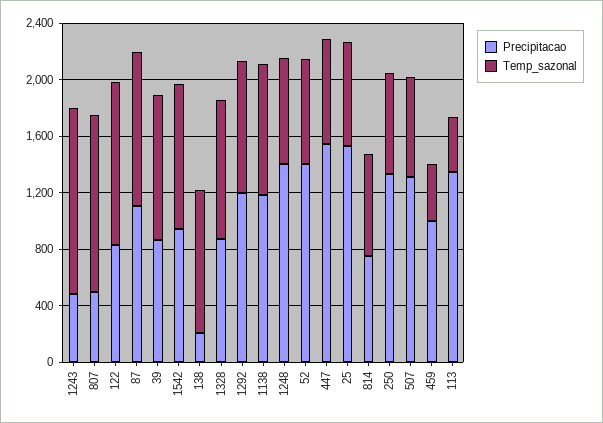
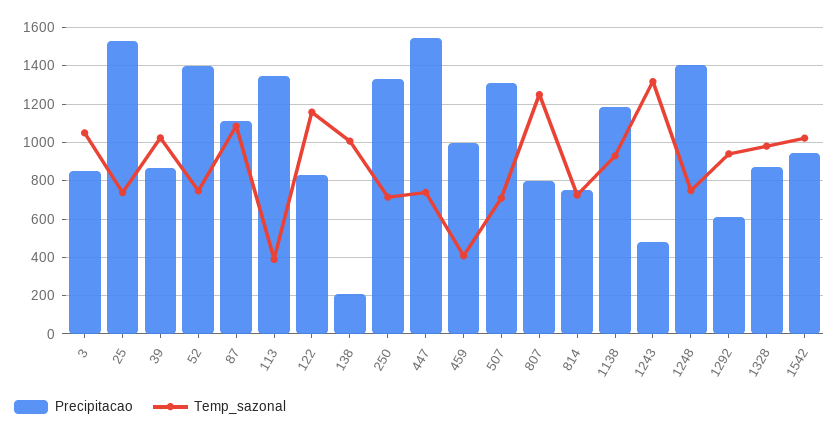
Precipitacao, 807: 500 -> 800
Precipitacao, 1292: 1200 -> 600
Precipitacao, 3: none -> 850
Temp_sazonal, 3: none -> 1050

